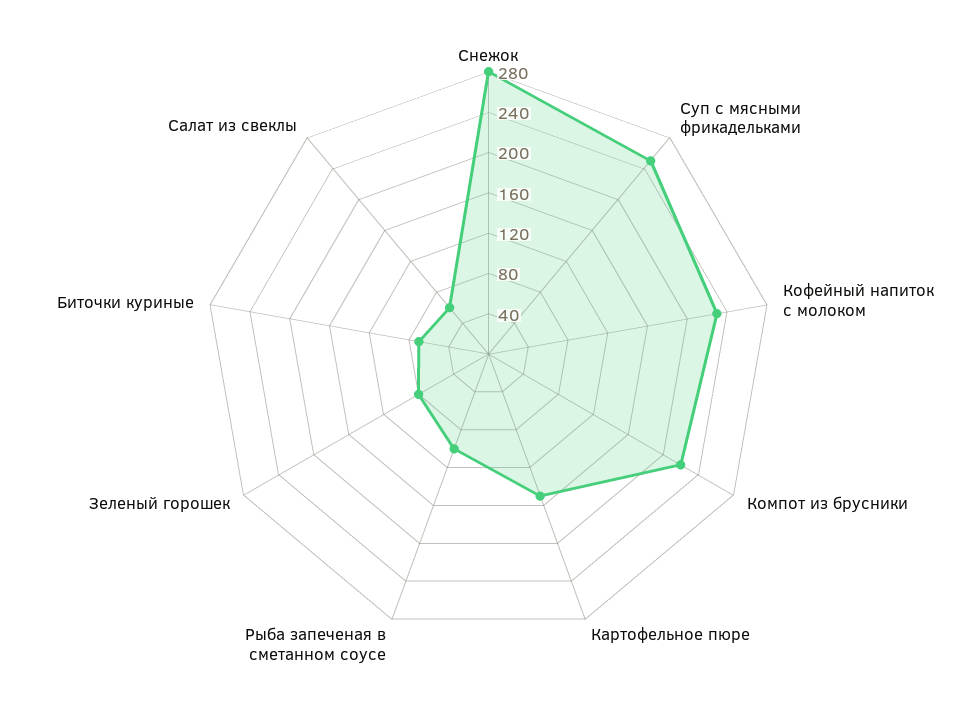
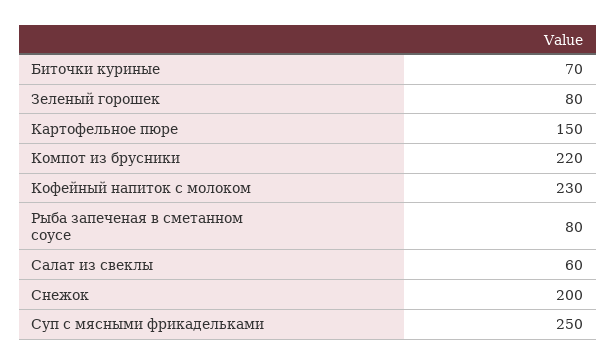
Снежок: 280 -> 200
Рыба запеченая в сметанном соусе: 100 -> 80

